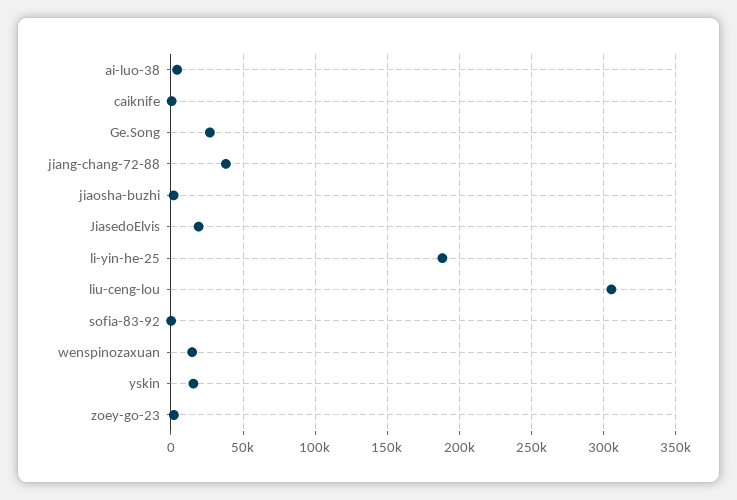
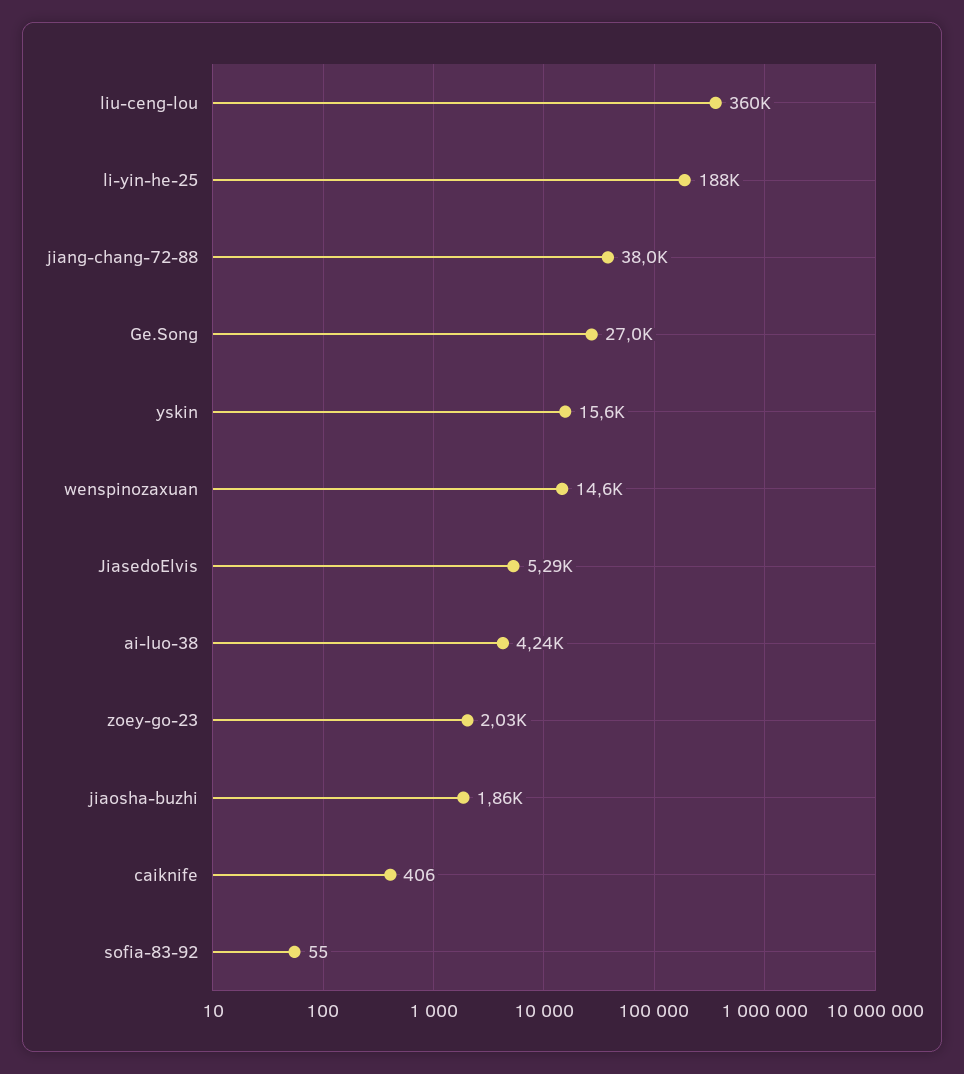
JiasedoElvis: 20000 -> 5290
liu-ceng-lou: 305000 -> 360000

